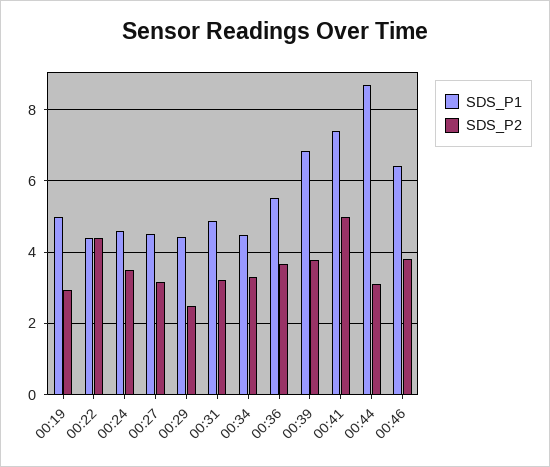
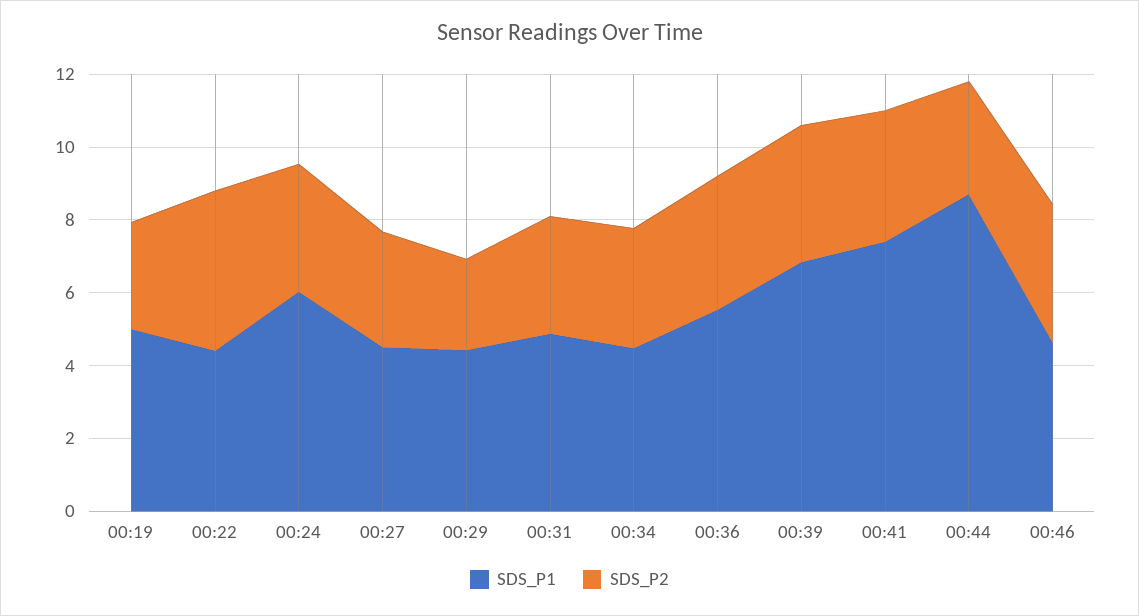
SDS_P1, 00:24: 4.6 -> 6
SDS_P2, 00:41: 5 -> 3.5
SDS_P1, 00:46: 6.4 -> 4.5

